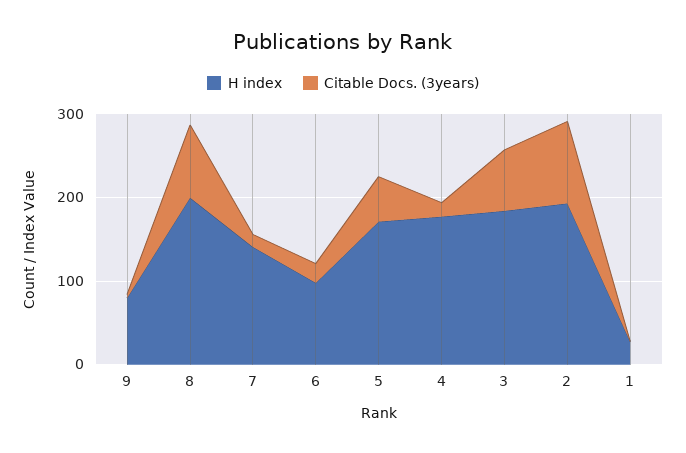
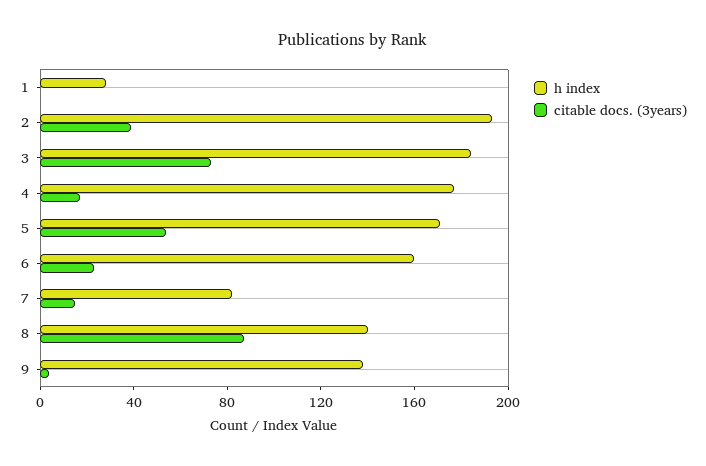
H index, 9: 80 -> 140
H index, 8: 200 -> 140
H index, 7: 140 -> 80
H index, 6: 100 -> 160
Citable Docs. (3years), 2: 100 -> 40

